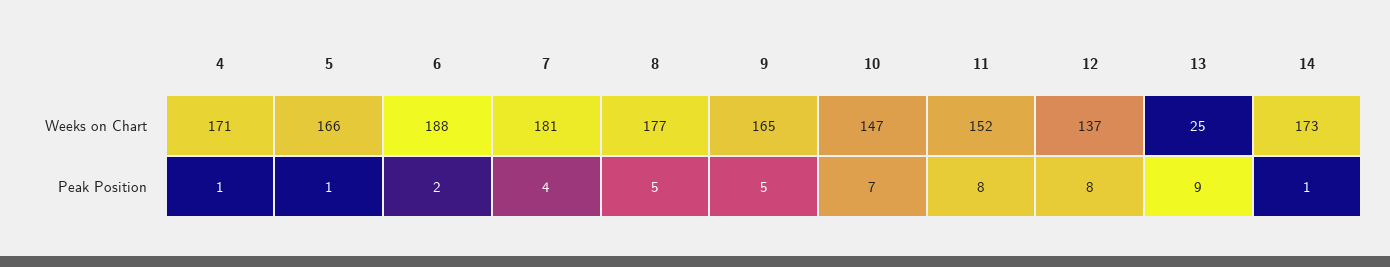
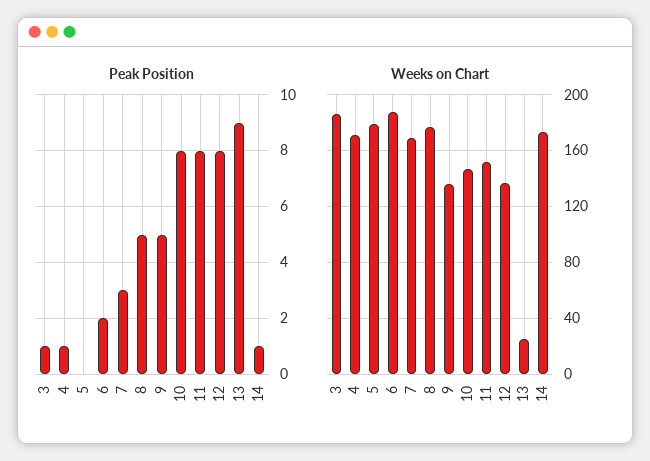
Weeks on Chart, 5: 166 -> 180
Weeks on Chart, 7: 181 -> 170
Weeks on Chart, 9: 165 -> 135
Peak Position, 5: 1 -> 0
Peak Position, 7: 4 -> 3
Peak Position, 10: 7 -> 8
Peak Position, 3: none -> 1
Weeks on Chart, 3: none -> 185

